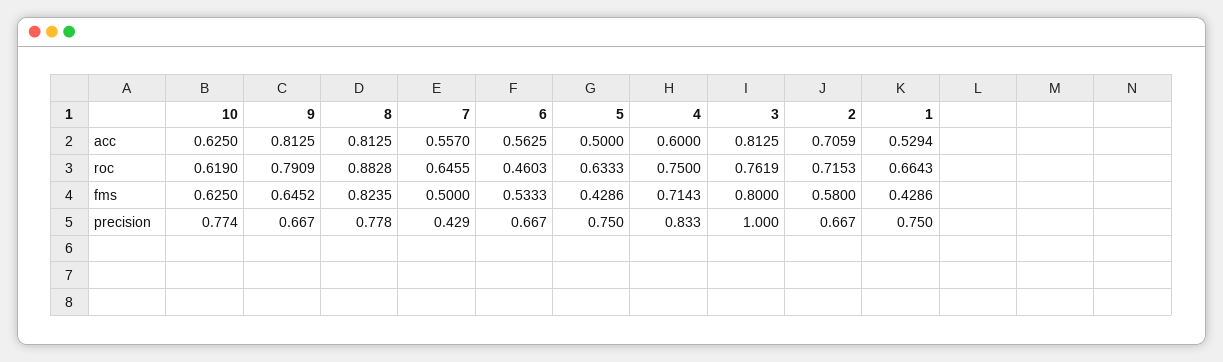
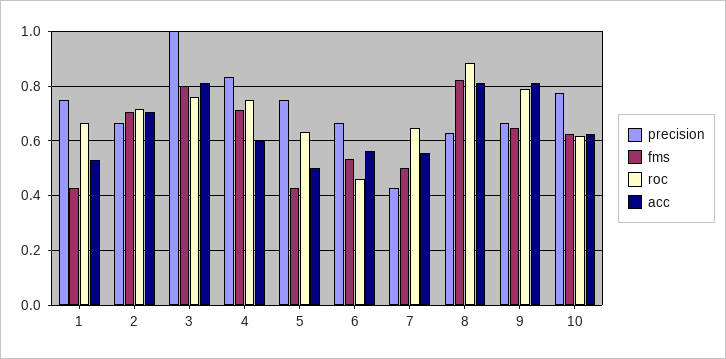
fms, 2: 0.58 -> 0.7
precision, 8: 0.778 -> 0.625

